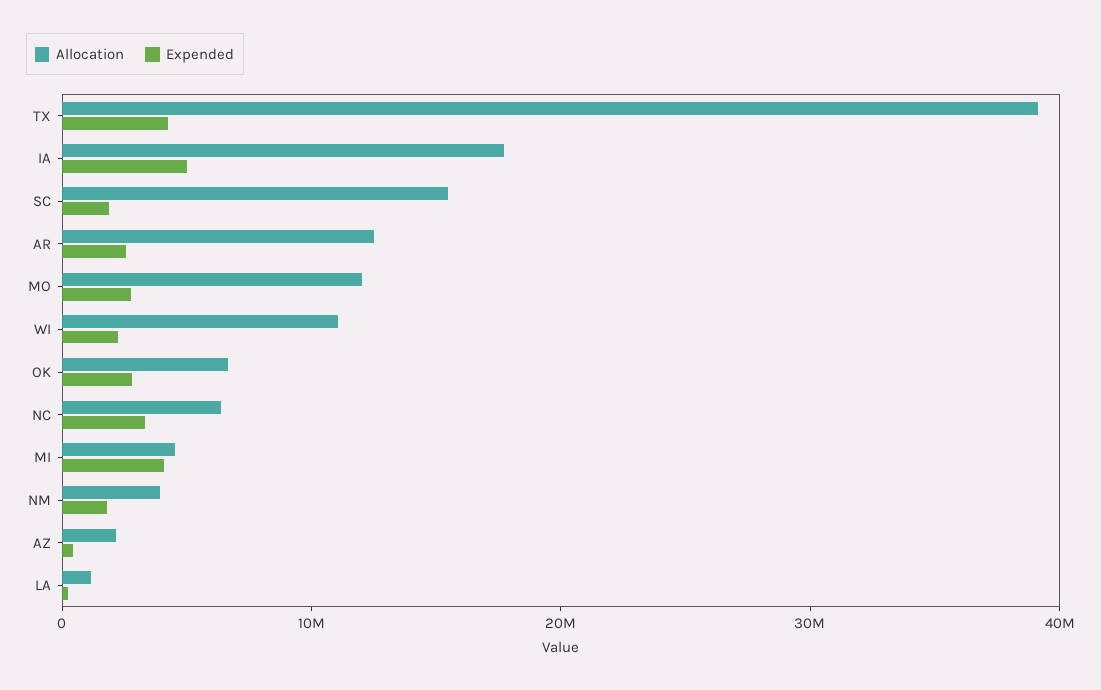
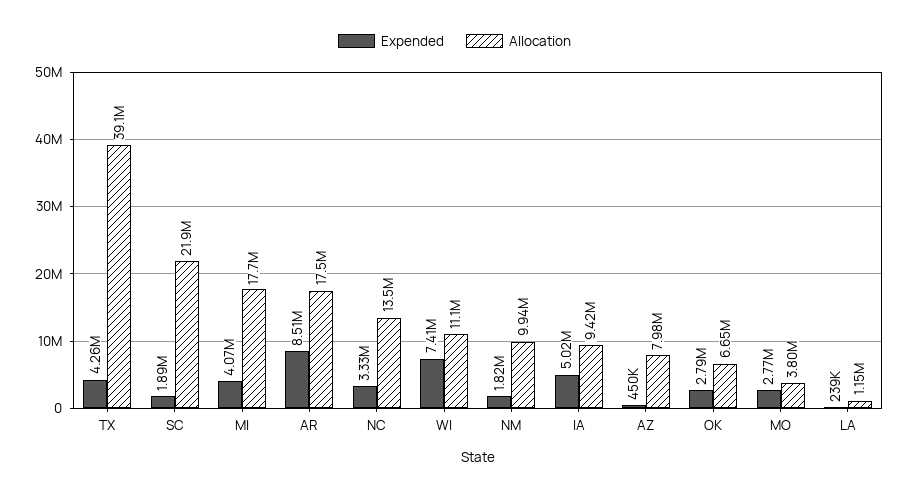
Allocation, IA: 18000000 -> 9420000
Allocation, SC: 16000000 -> 21900000
Allocation, AR: 12000000 -> 17500000
Expended, AR: 2000000 -> 8510000
Allocation, MO: 12000000 -> 3800000
Expended, WI: 2000000 -> 7410000
Allocation, NC: 6000000 -> 13500000
Allocation, MI: 4000000 -> 17700000
Allocation, NM: 4000000 -> 9940000
Allocation, AZ: 2000000 -> 7980000

